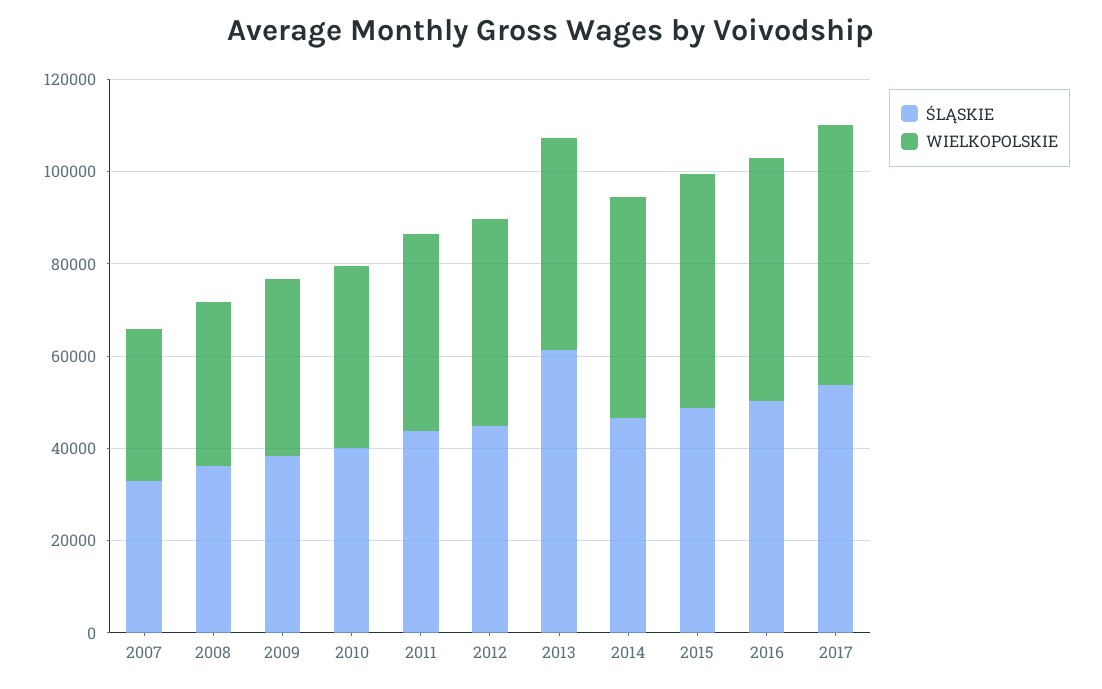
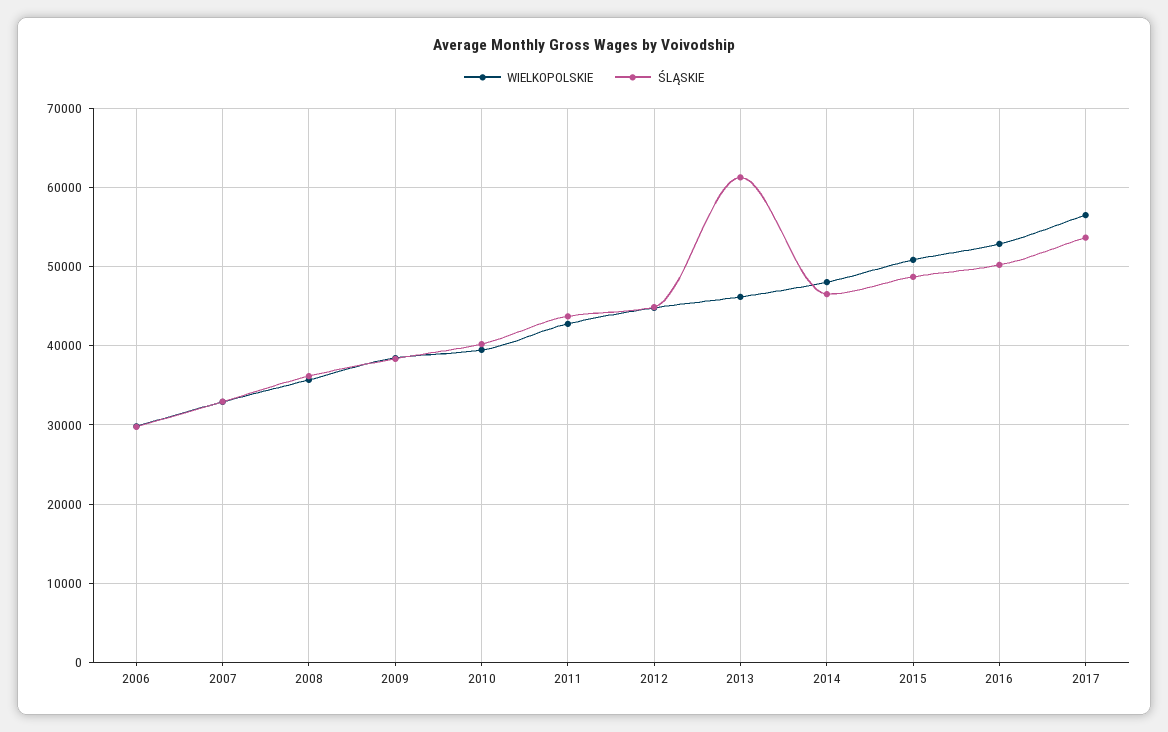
WIELKOPOLSKIE, 2006: none -> 30000
ŚLĄSKIE, 2006: none -> 30000

